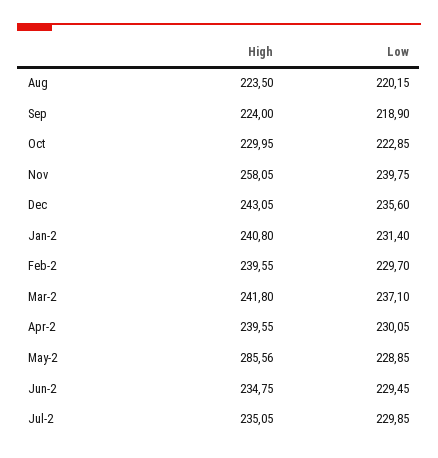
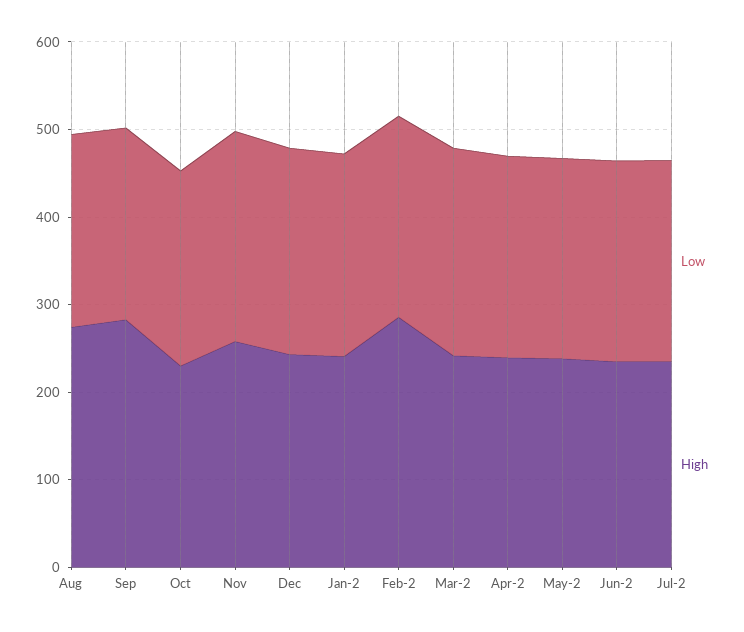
High, Aug: 223.5 -> 280
High, Sep: 224 -> 280
High, Feb-2: 239.55 -> 280
High, May-2: 285.56 -> 240

